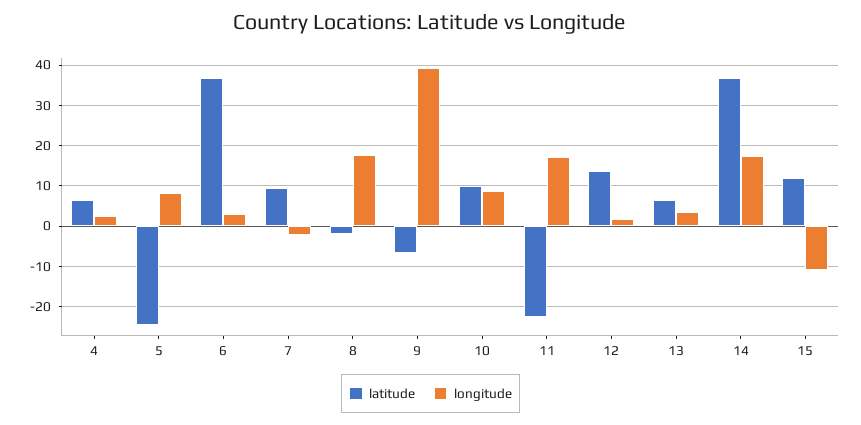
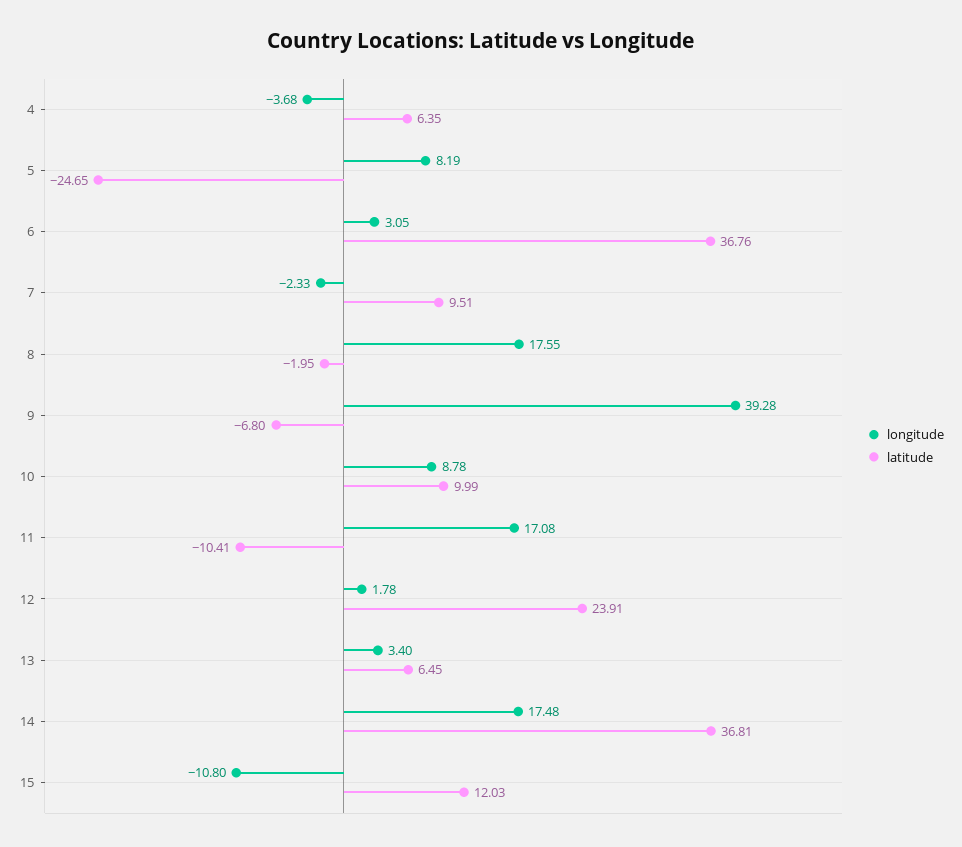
longitude, 4: 2 -> -3.68
latitude, 11: -22 -> -10.41
latitude, 12: 14 -> 23.91

